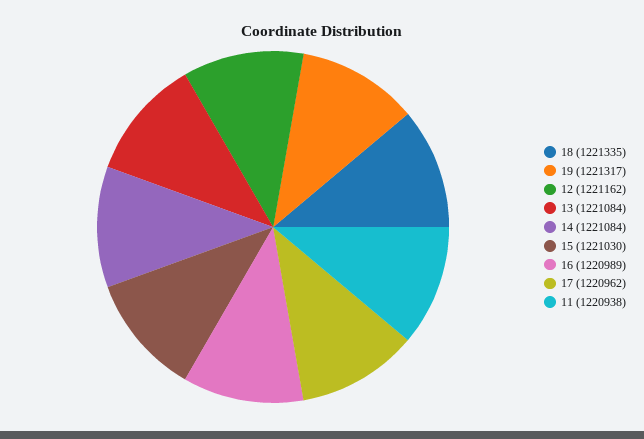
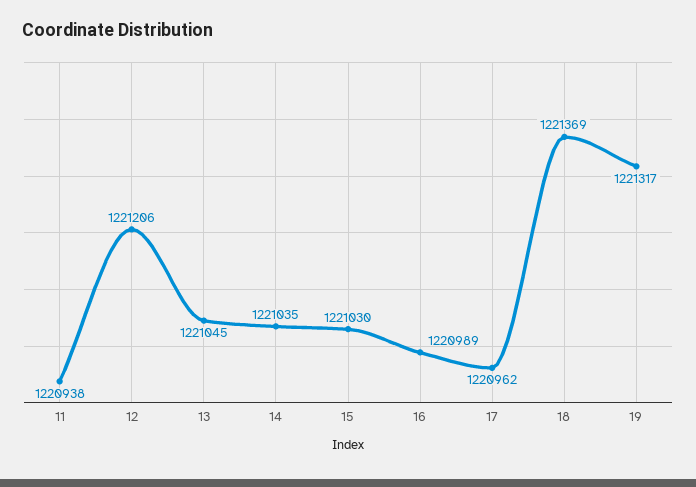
18: 1221335 -> 1221369
12: 1221162 -> 1221206
13: 1221084 -> 1221045
14: 1221084 -> 1221035

